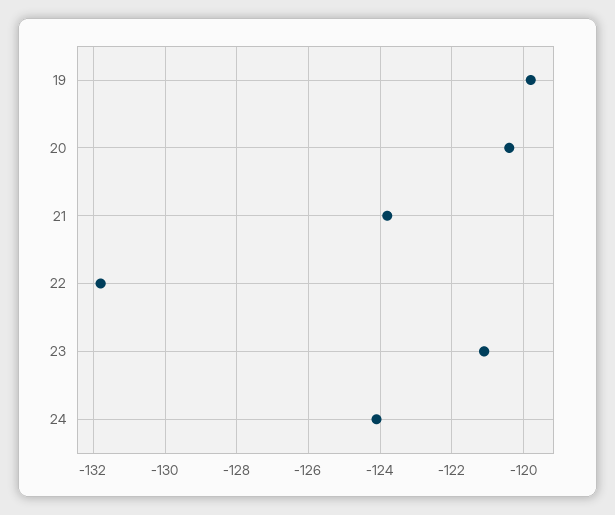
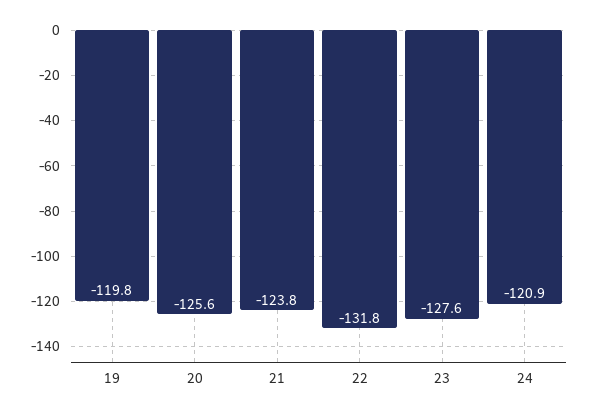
20: -120.5 -> -125.6
23: -121 -> -127.6
24: -124 -> -120.9

